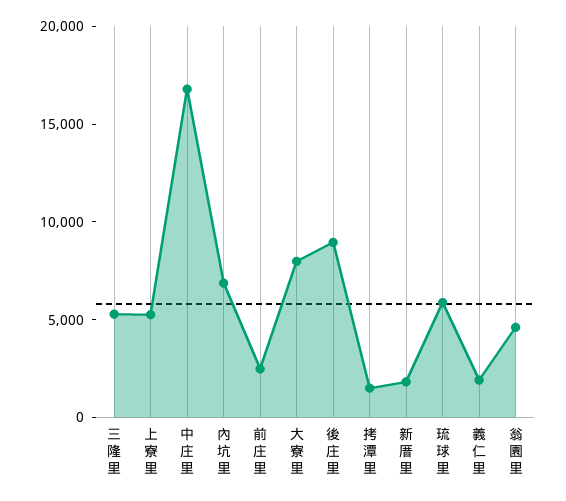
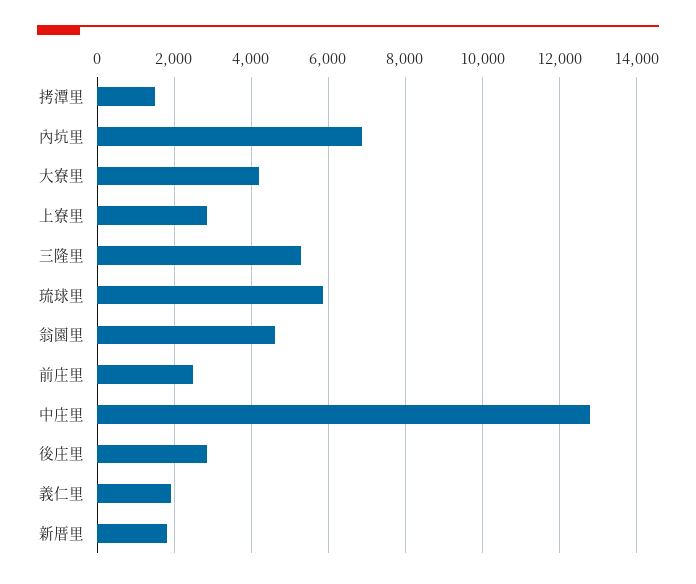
上寮里: 5000 -> 2800
中庄里: 17000 -> 12800
大寮里: 8000 -> 4200
後庄里: 9000 -> 2800

